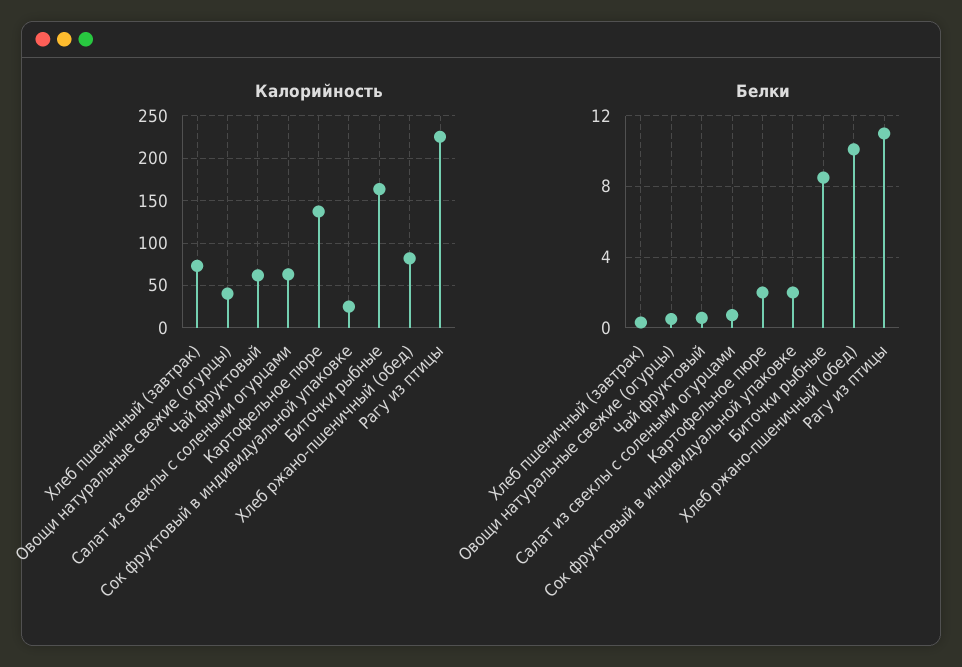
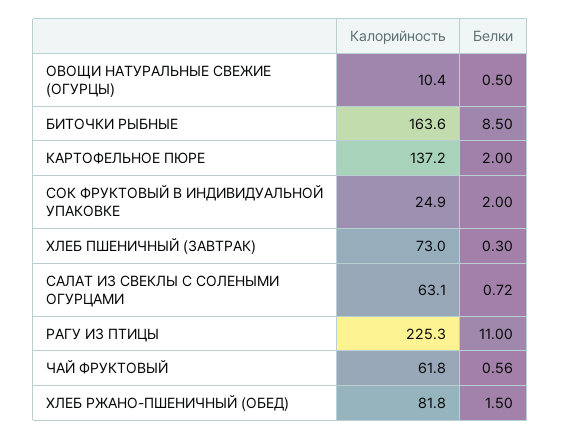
Калорийность, Овощи натуральные свежие (огурцы): 40 -> 10.4
Белки, Хлеб ржано-пшеничный (обед): 10 -> 1.5

